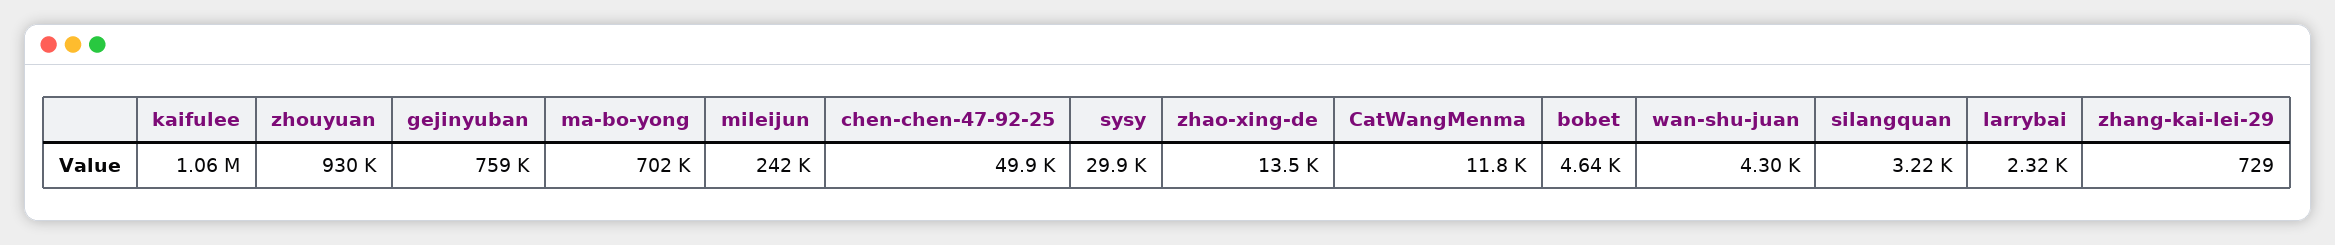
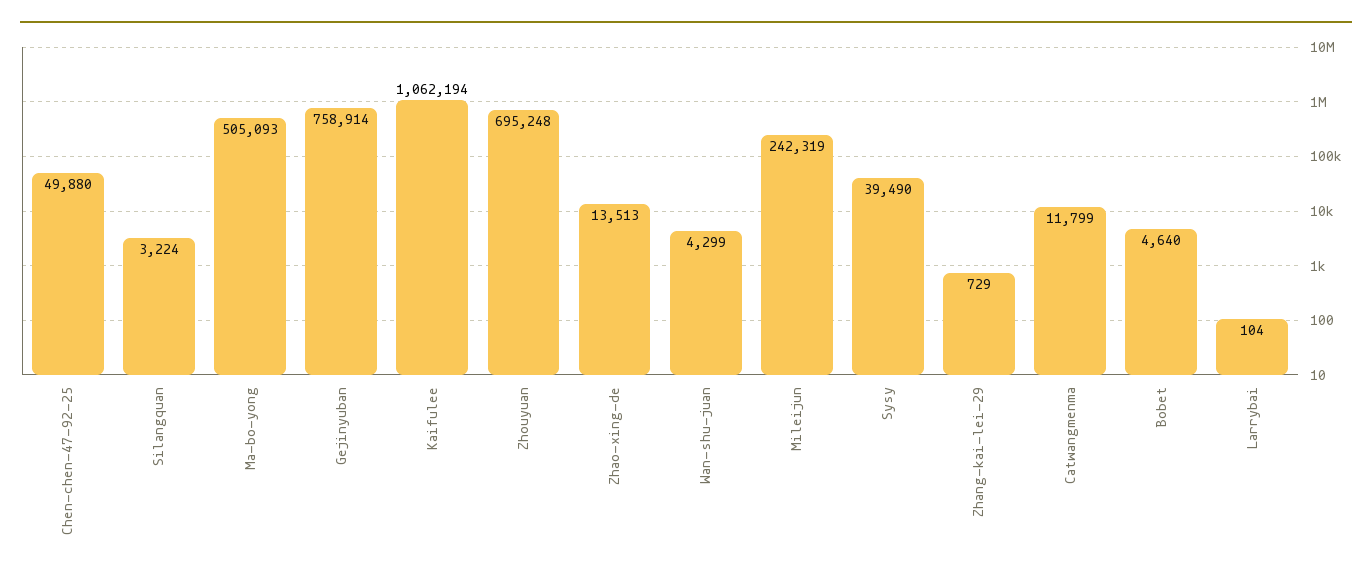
zhouyuan: 930000 -> 695248
ma-bo-yong: 702000 -> 505093
sysy: 29900 -> 39490
larrybai: 2320 -> 104

